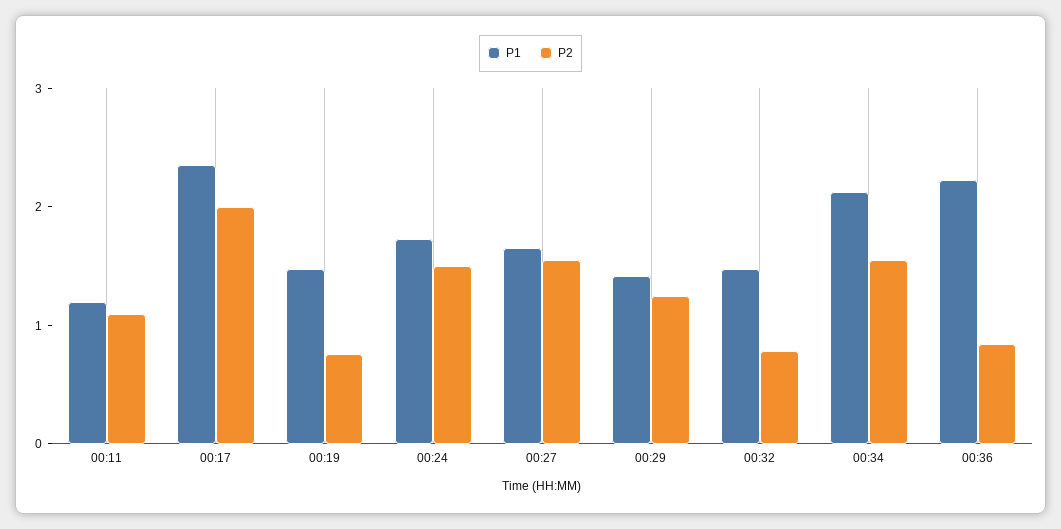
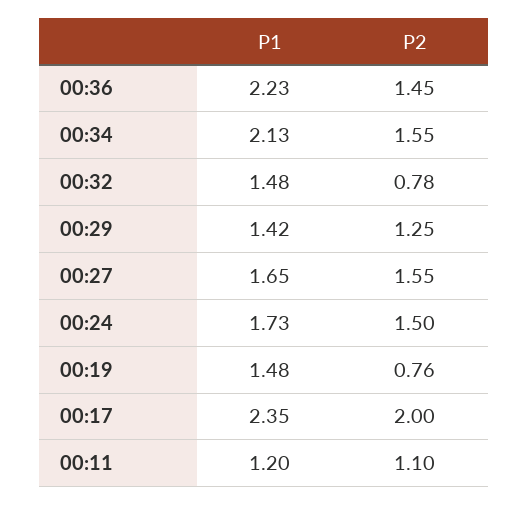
P2, 00:36: 0.8 -> 1.45

